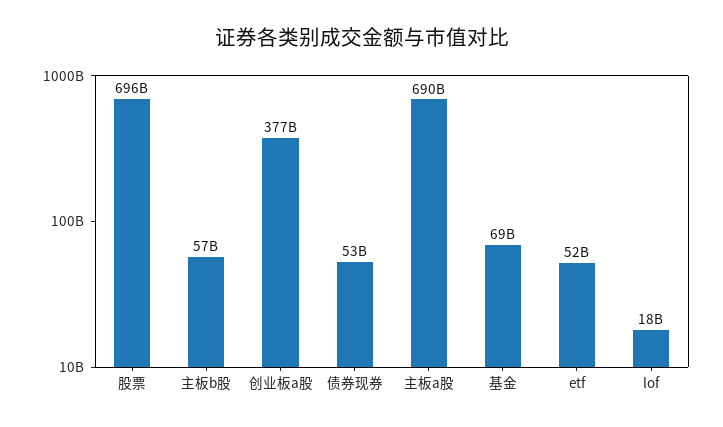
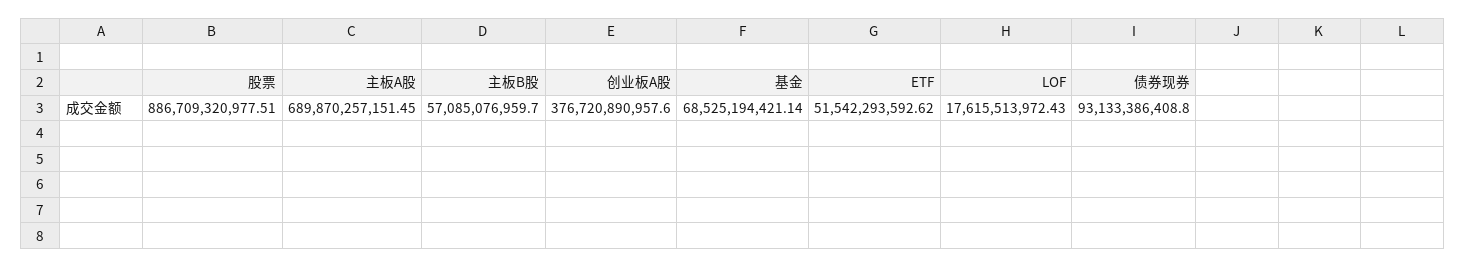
股票: 696000000000 -> 886709320977.51
债券现券: 53000000000 -> 93133386408.8

